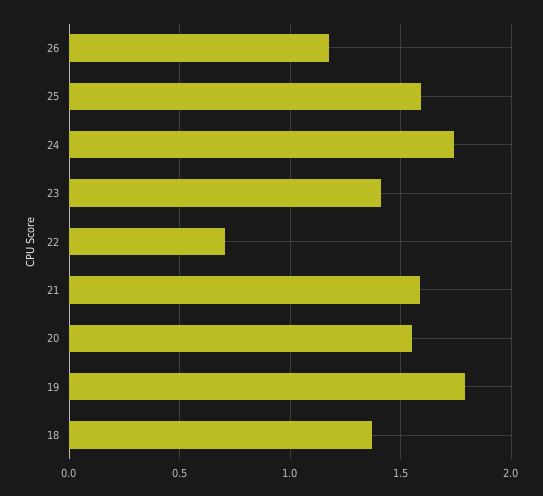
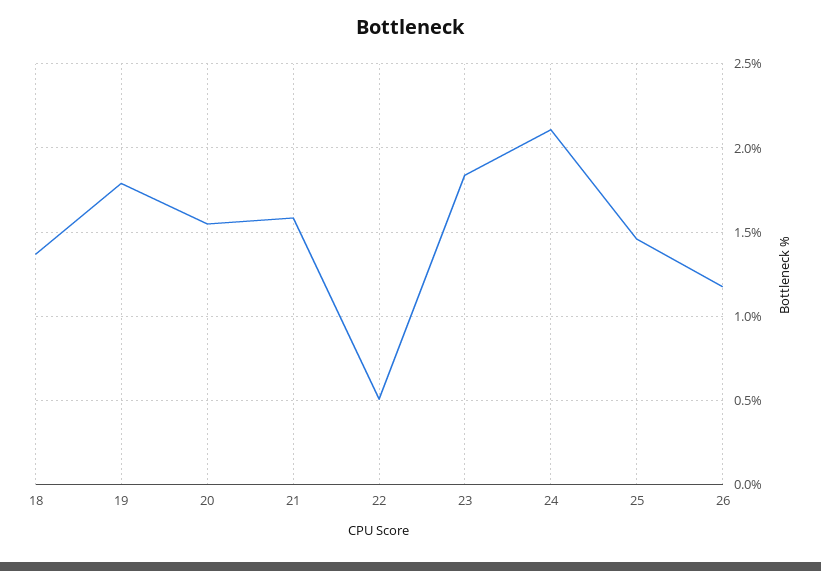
25: 1.6 -> 1.45
24: 1.75 -> 2.1
23: 1.4 -> 1.85
22: 0.7 -> 0.5

